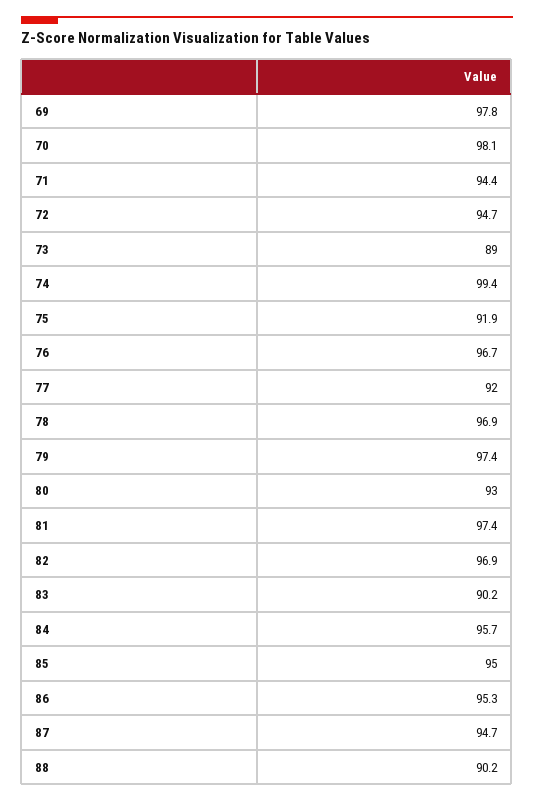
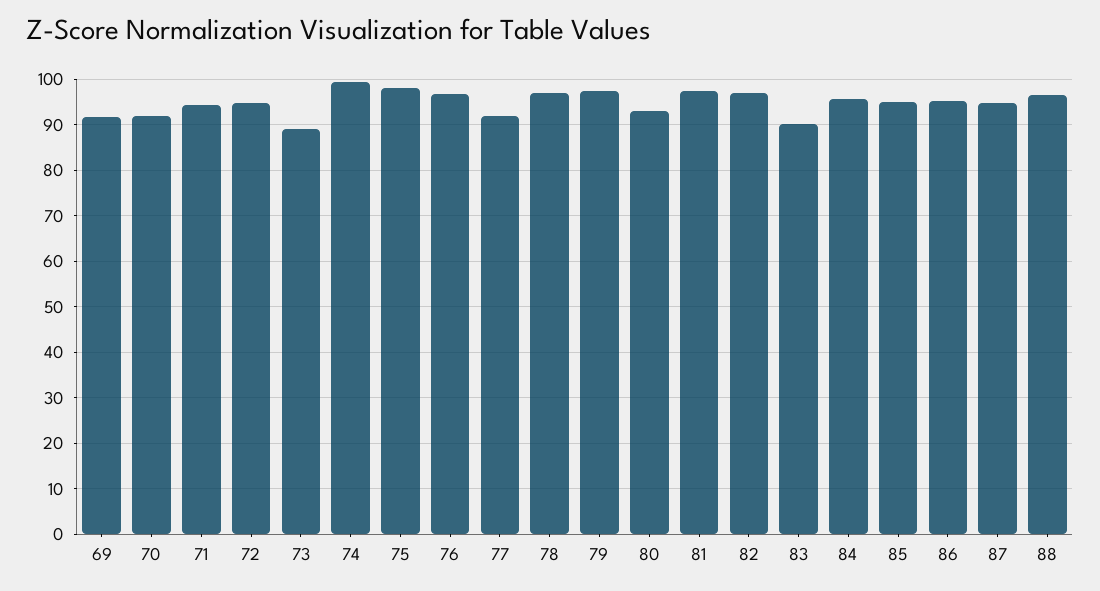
69: 97.8 -> 92
70: 98.1 -> 92
75: 91.9 -> 98
88: 90.2 -> 96

